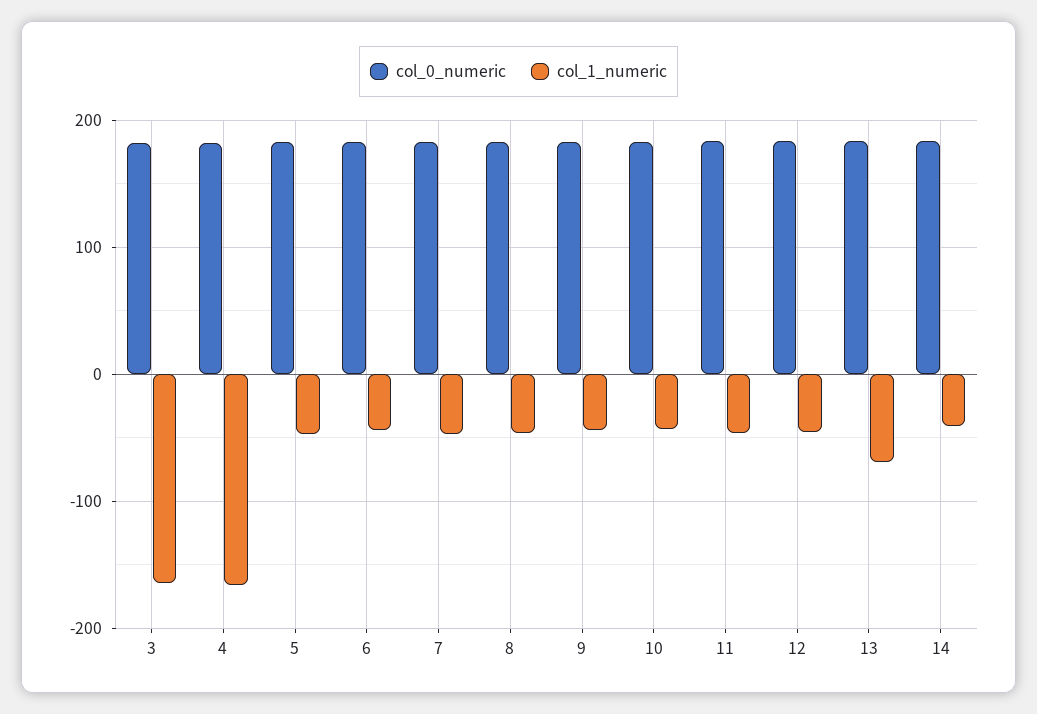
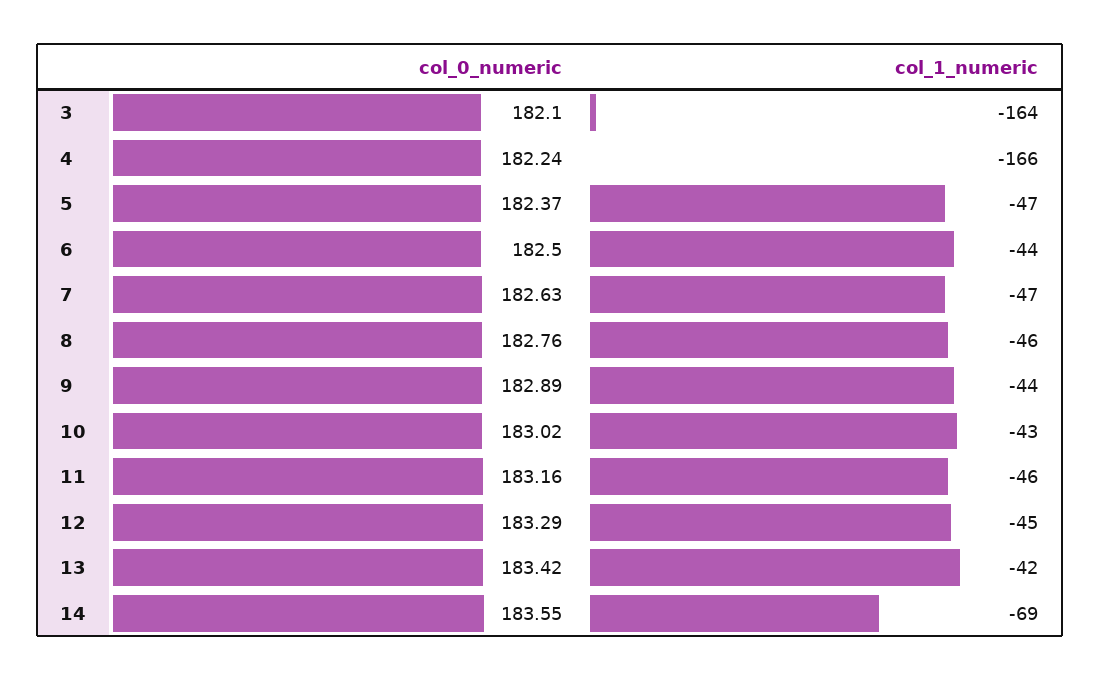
col_1_numeric, 13: -70 -> -42
col_1_numeric, 14: -40 -> -69

